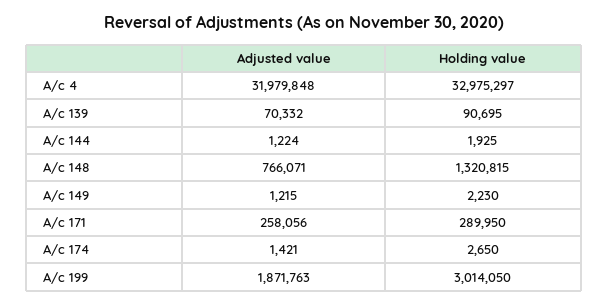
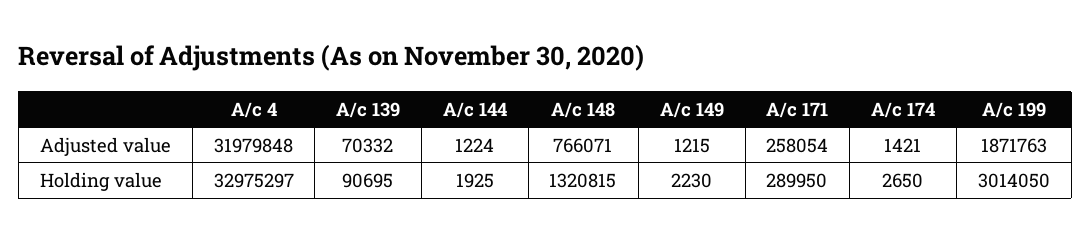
Adjusted value, A/c 171: 258056 -> 258054

